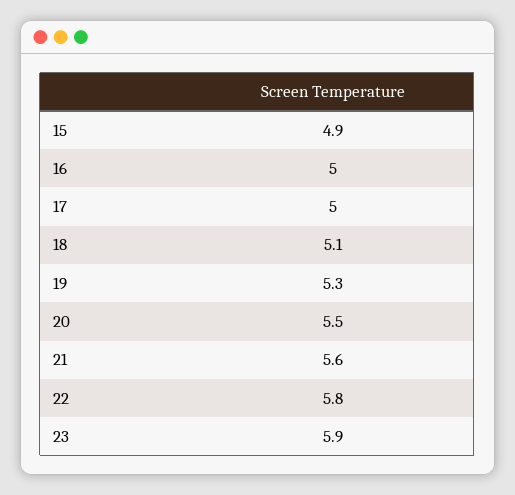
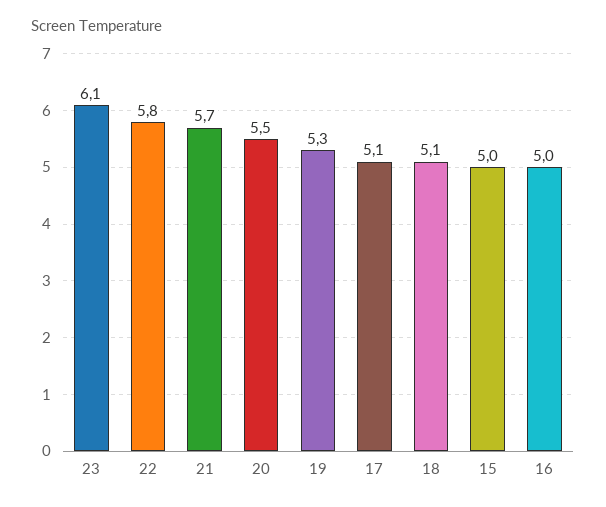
15: 4.9 -> 5
17: 5 -> 5.1
21: 5.6 -> 5.7
23: 5.9 -> 6.1

